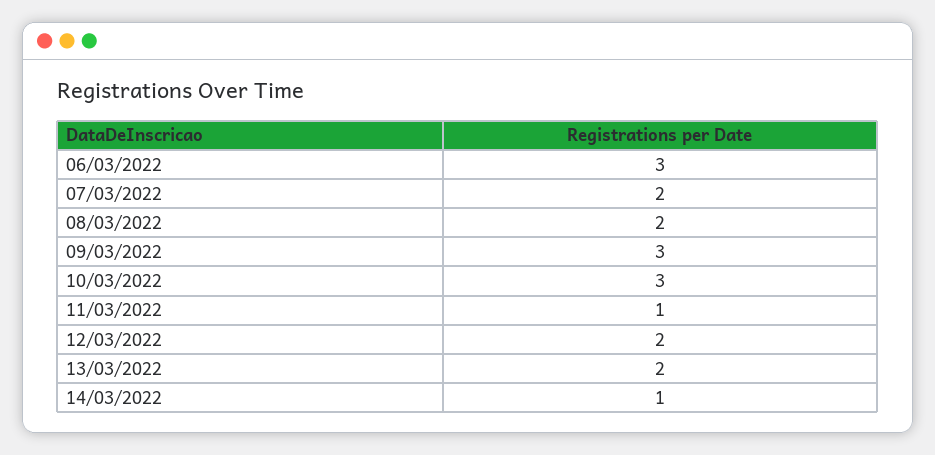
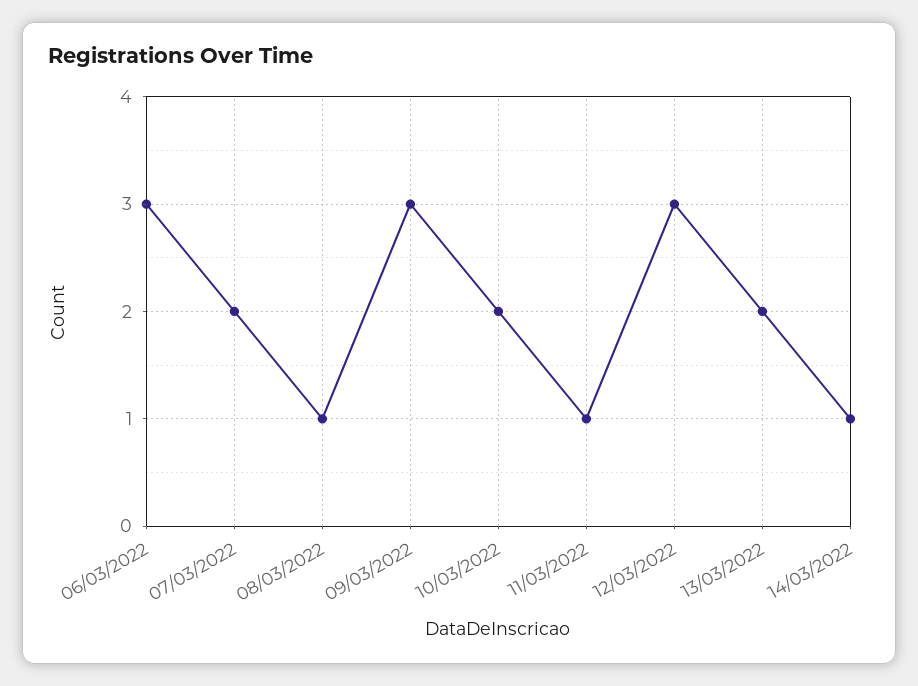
08/03/2022: 2 -> 1
10/03/2022: 3 -> 2
12/03/2022: 2 -> 3

